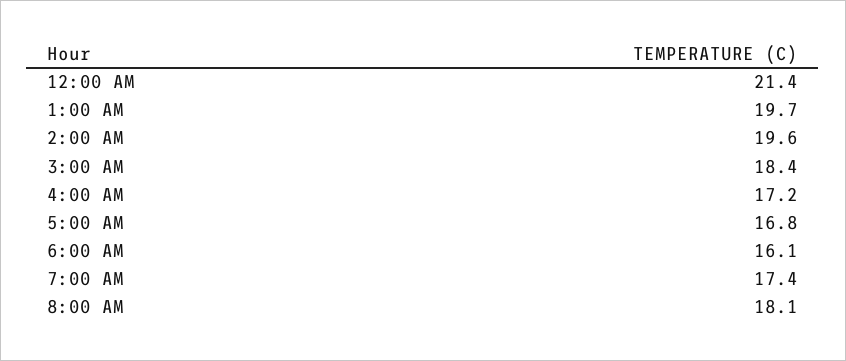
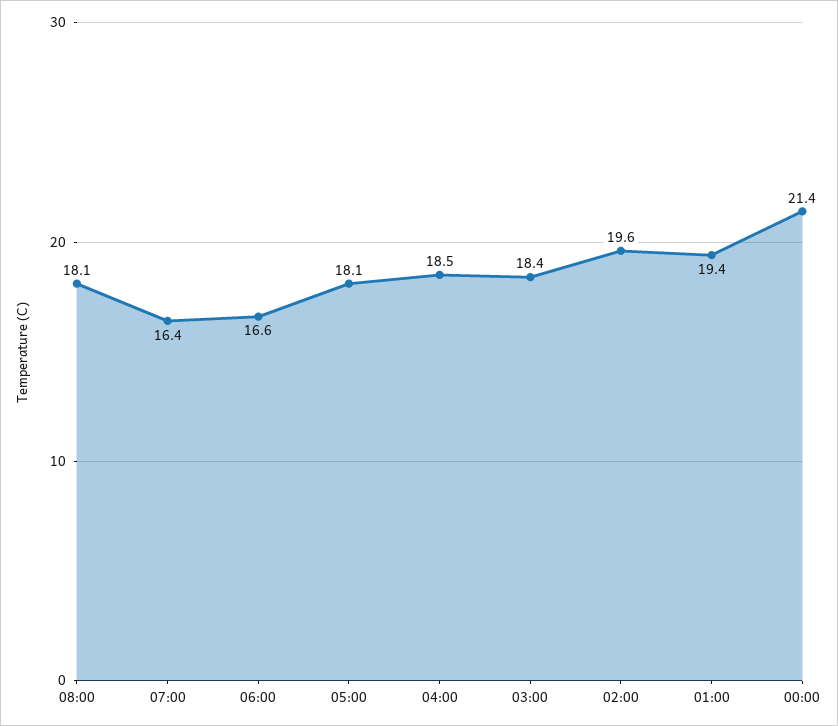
1:00 AM: 19.7 -> 19.4
4:00 AM: 17.2 -> 18.5
5:00 AM: 16.8 -> 18.1
6:00 AM: 16.1 -> 16.6
7:00 AM: 17.4 -> 16.4

